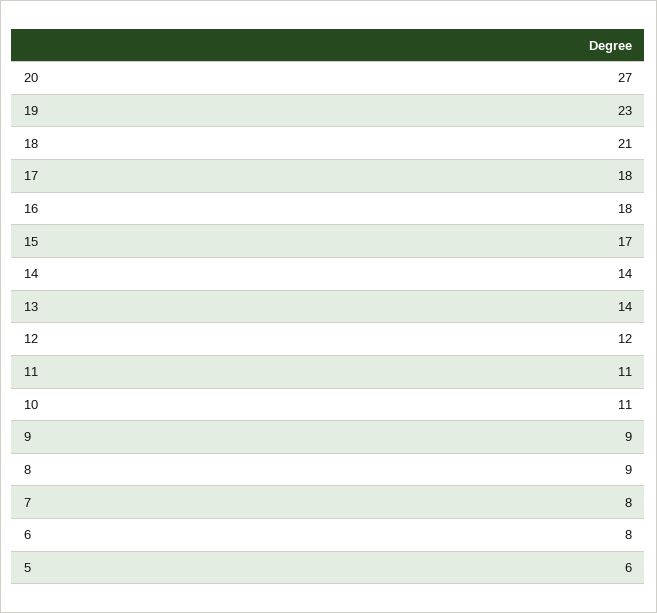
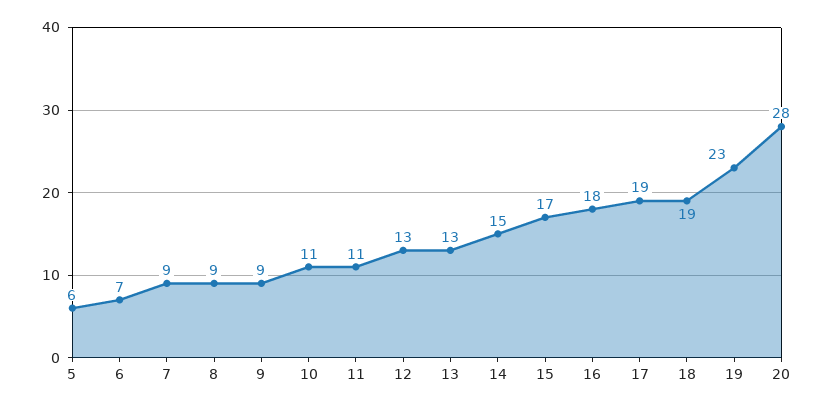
20: 27 -> 28
18: 21 -> 19
17: 18 -> 19
14: 14 -> 15
13: 14 -> 13
12: 12 -> 13
7: 8 -> 9
6: 8 -> 7

